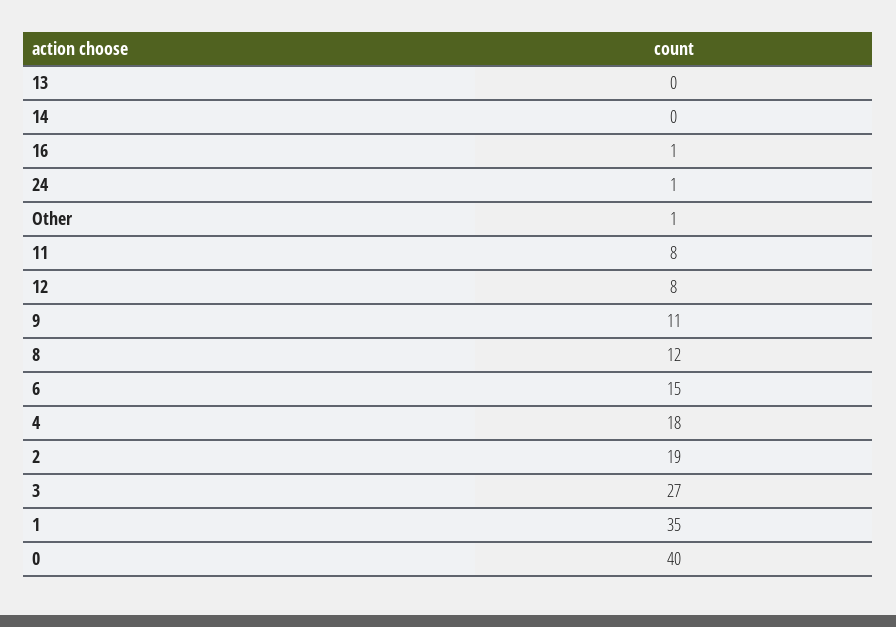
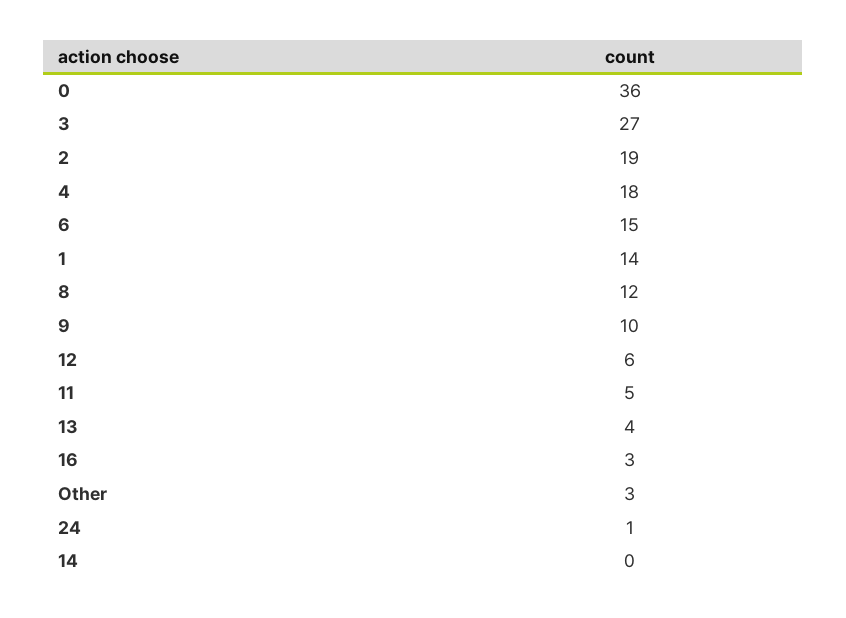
13: 0 -> 4
16: 1 -> 3
Other: 1 -> 3
11: 8 -> 5
12: 8 -> 6
9: 11 -> 10
1: 35 -> 14
0: 40 -> 36

